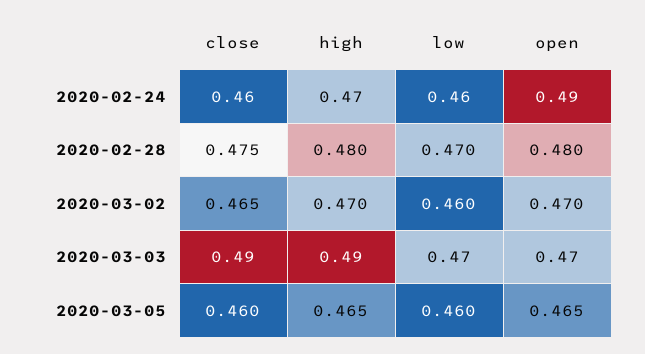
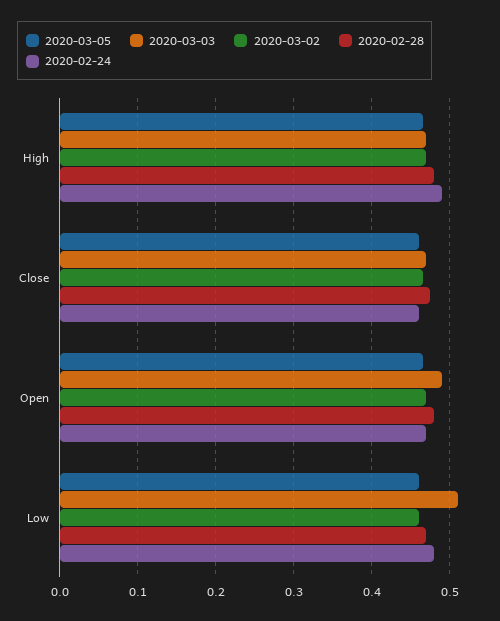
2020-02-24, high: 0.47 -> 0.49
2020-02-24, low: 0.46 -> 0.48
2020-02-24, open: 0.49 -> 0.47
2020-03-03, close: 0.49 -> 0.47
2020-03-03, high: 0.49 -> 0.47
2020-03-03, low: 0.47 -> 0.51
2020-03-03, open: 0.47 -> 0.49

